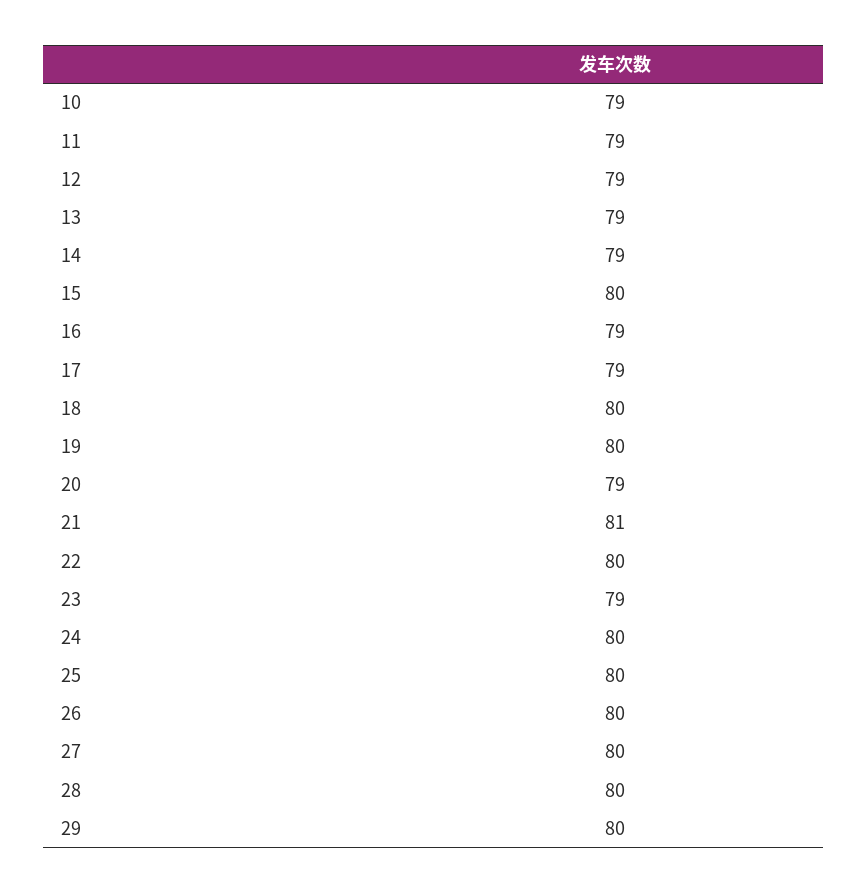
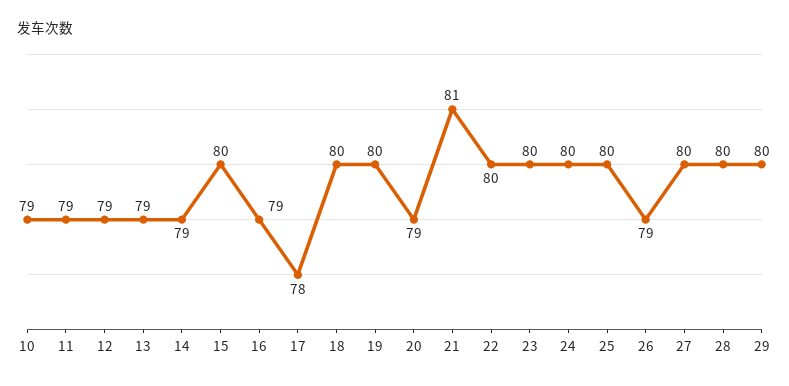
17: 79 -> 78
23: 79 -> 80
26: 80 -> 79

